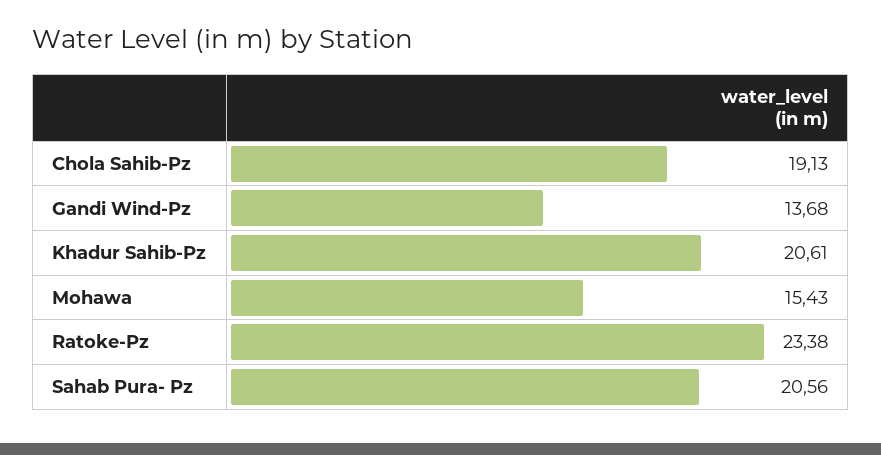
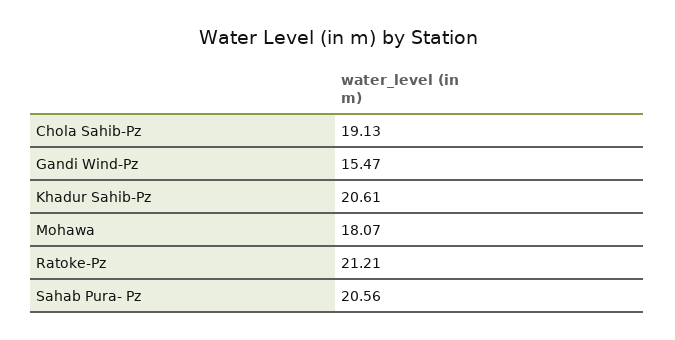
Gandi Wind-Pz: 13.68 -> 15.47
Mohawa: 15.43 -> 18.07
Ratoke-Pz: 23.38 -> 21.21

